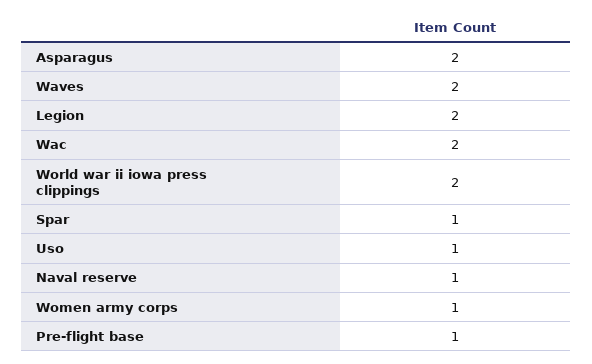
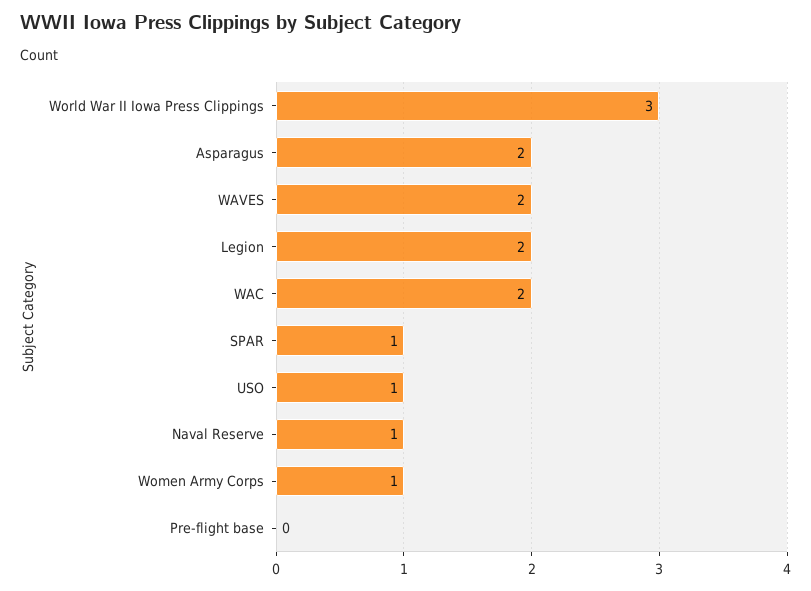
World war ii iowa press clippings: 2 -> 3
Pre-flight base: 1 -> 0

